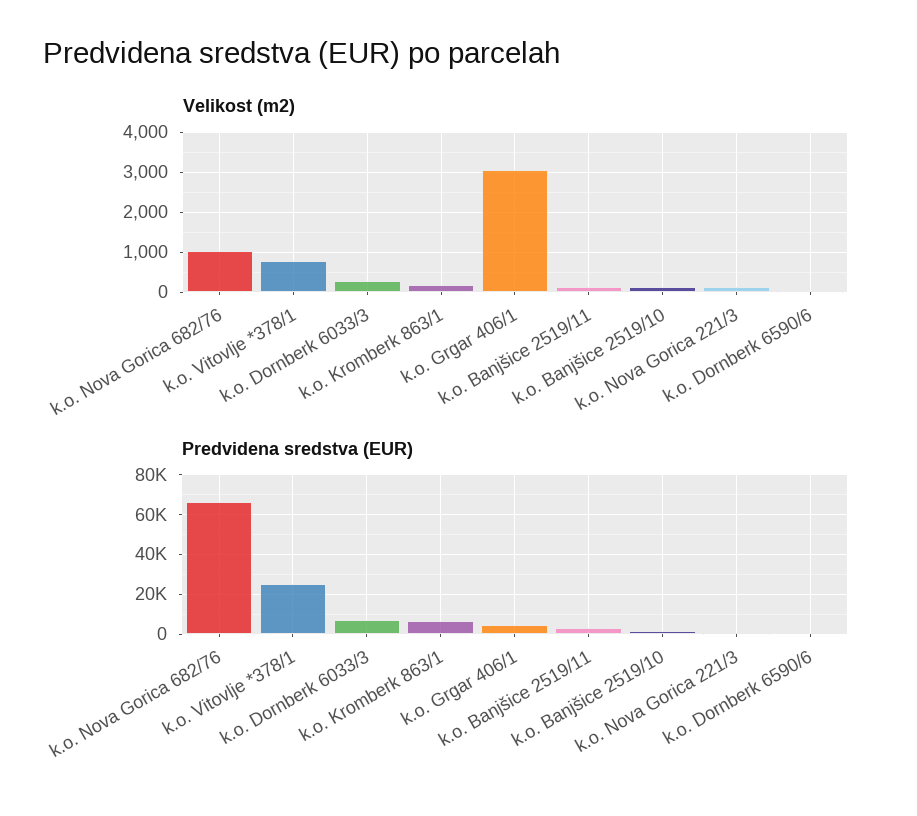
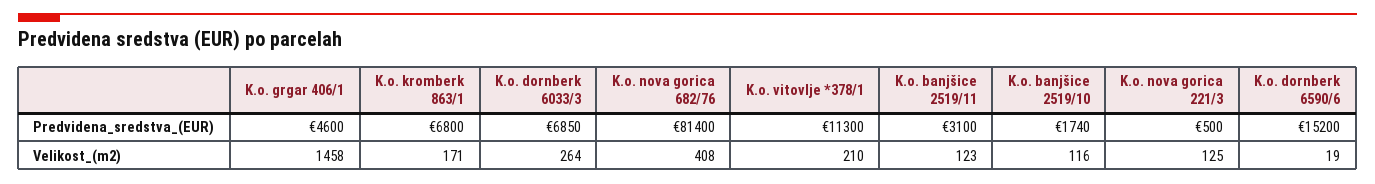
Velikost (m2), k.o. Nova Gorica 682/76: 1000 -> 408
Velikost (m2), k.o. Vitovlje *378/1: 800 -> 210
Velikost (m2), k.o. Grgar 406/1: 3000 -> 1458
Predvidena sredstva (EUR), k.o. Nova Gorica 682/76: 65000 -> 81400
Predvidena sredstva (EUR), k.o. Vitovlje *378/1: 25000 -> 11300
Predvidena sredstva (EUR), k.o. Dornberk 6590/6: 0 -> 15200

